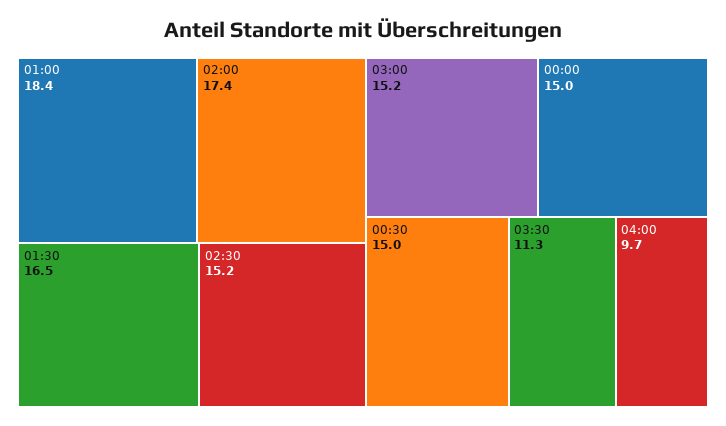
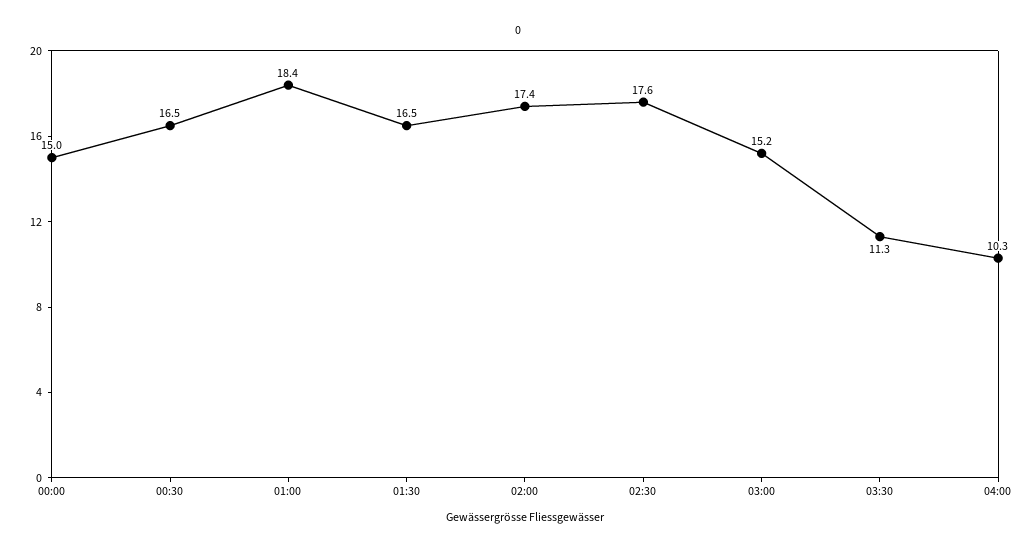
02:30: 15.2 -> 17.6
00:30: 15 -> 16.5
04:00: 9.7 -> 10.3

